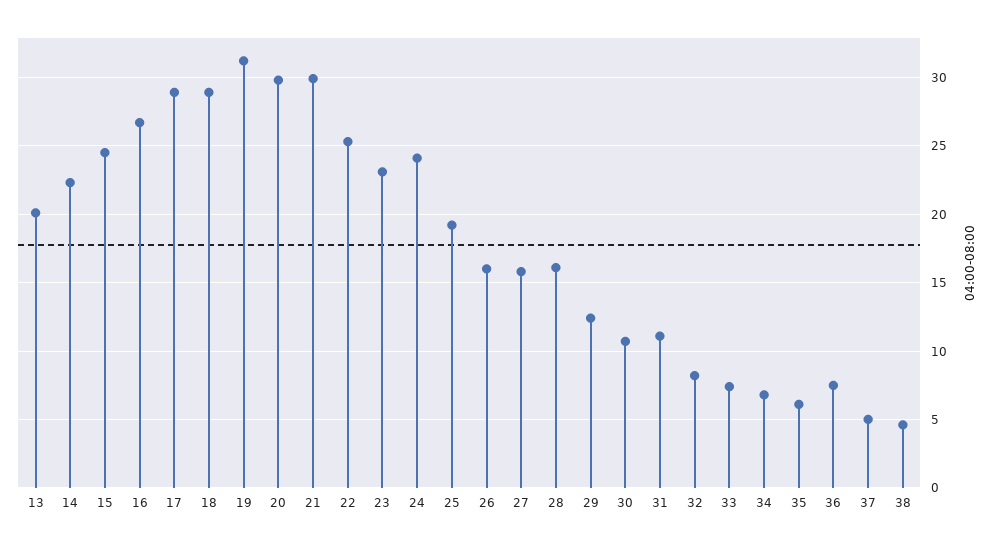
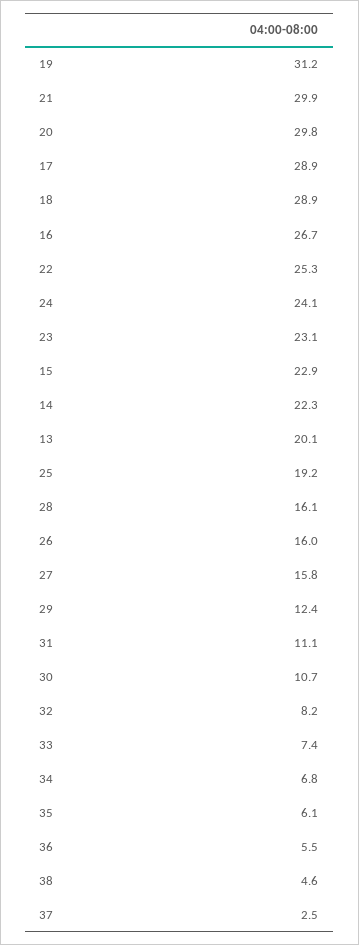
15: 24.5 -> 22.9
36: 7.5 -> 5.5
37: 5 -> 2.5

